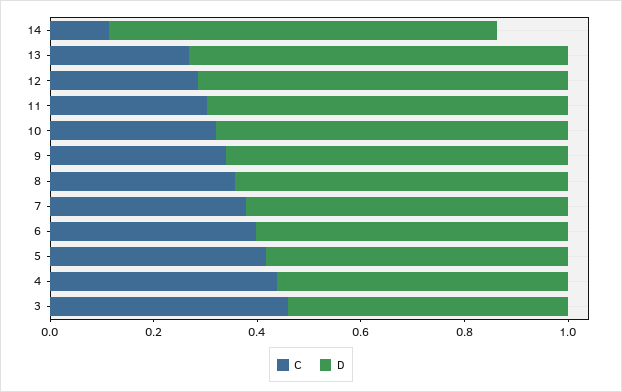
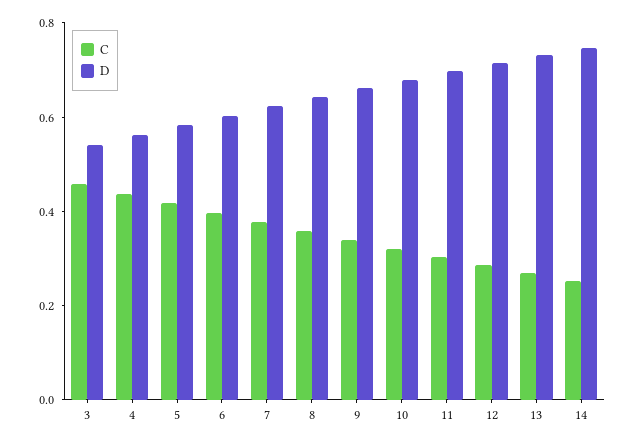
C, 14: 0.1 -> 0.25

